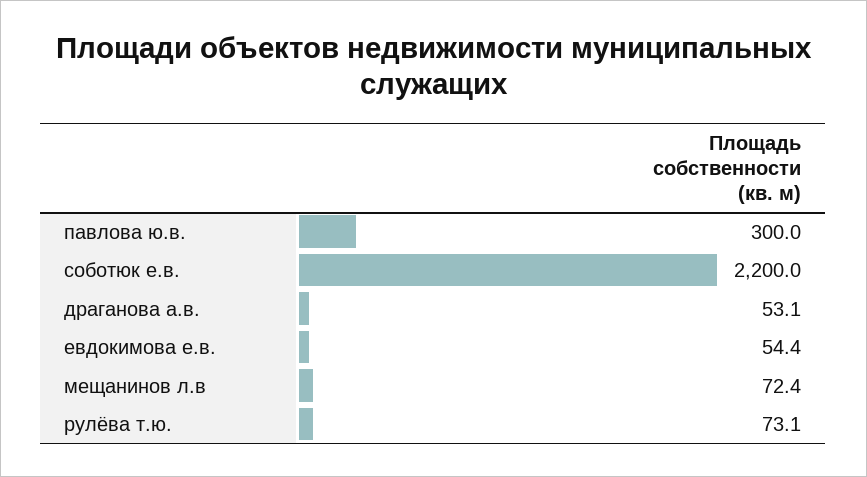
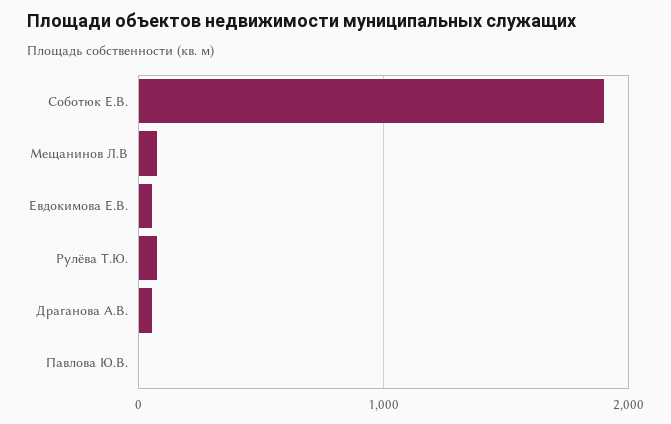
павлова ю.в.: 300 -> 0
соботюк е.в.: 2200 -> 1900

